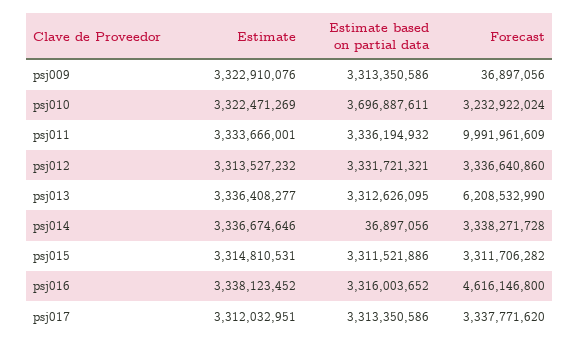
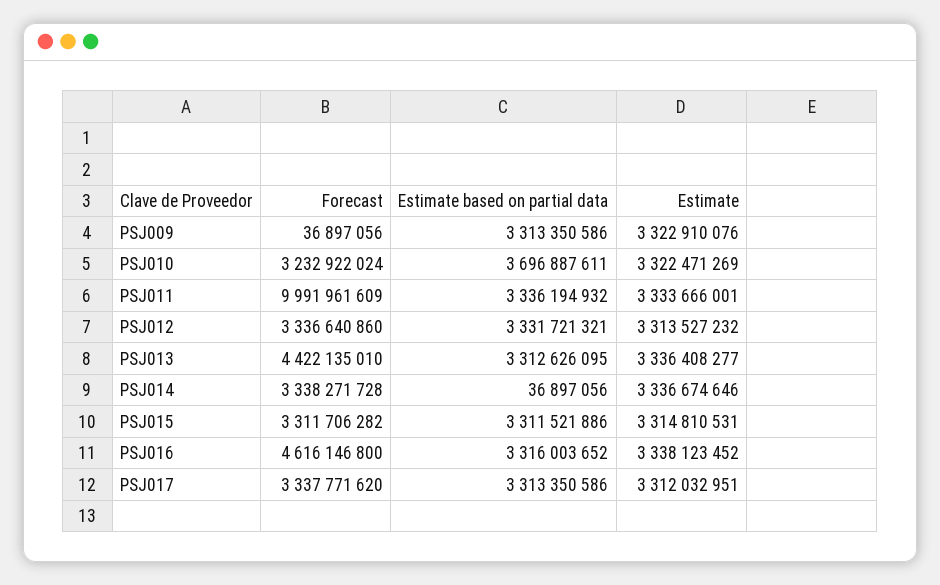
Forecast, psj013: 6208532990 -> 4422135010

